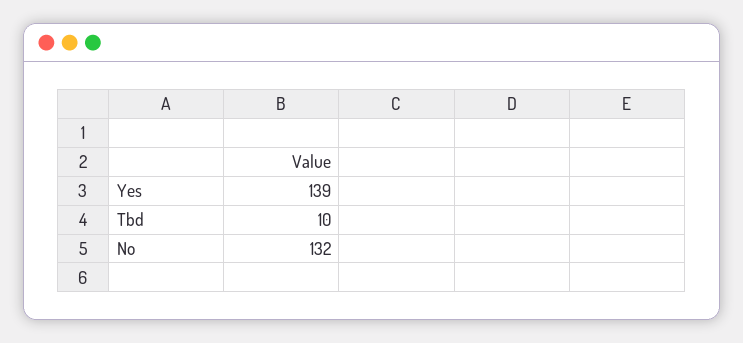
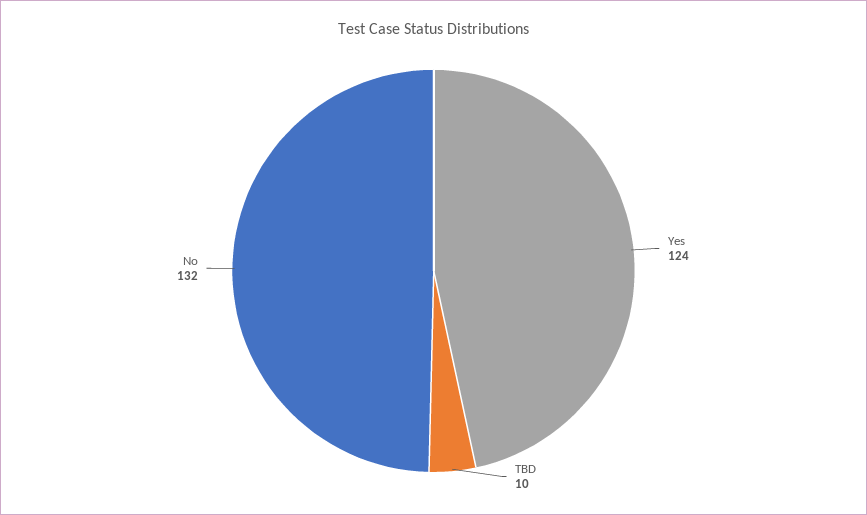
Yes: 139 -> 124

